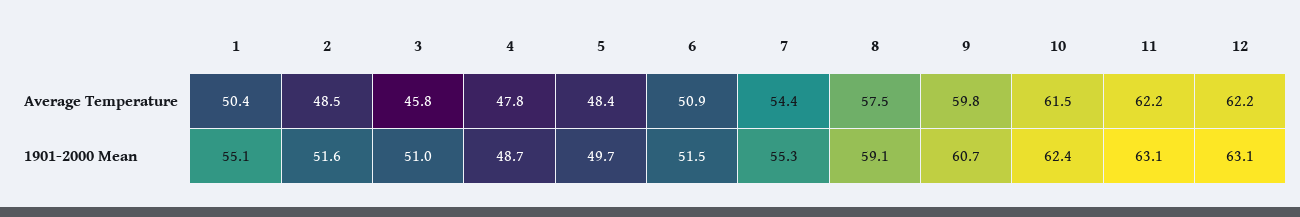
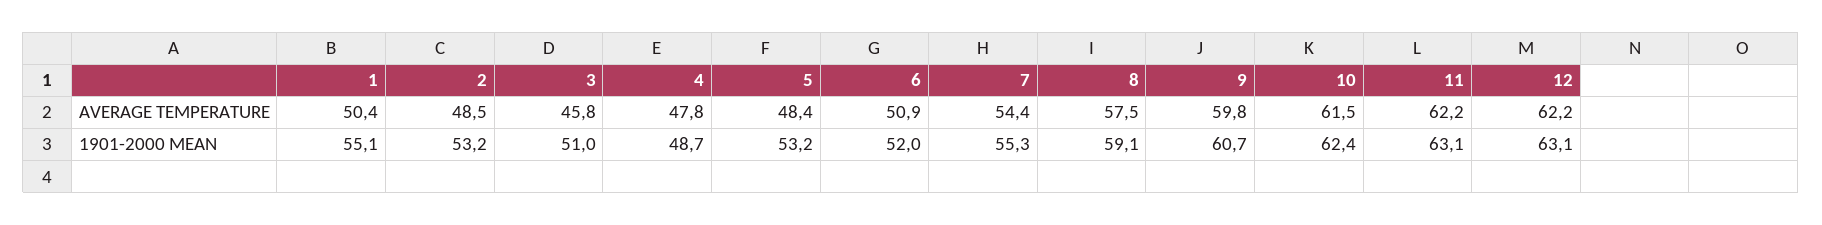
2, 1901-2000 Mean: 51.6 -> 53.2
5, 1901-2000 Mean: 49.7 -> 53.2
6, 1901-2000 Mean: 51.5 -> 52

